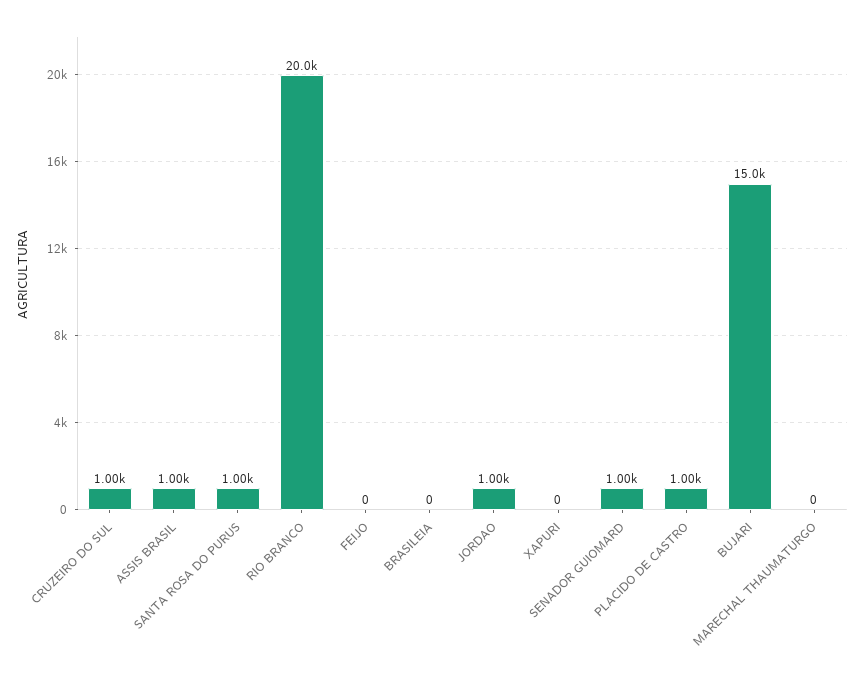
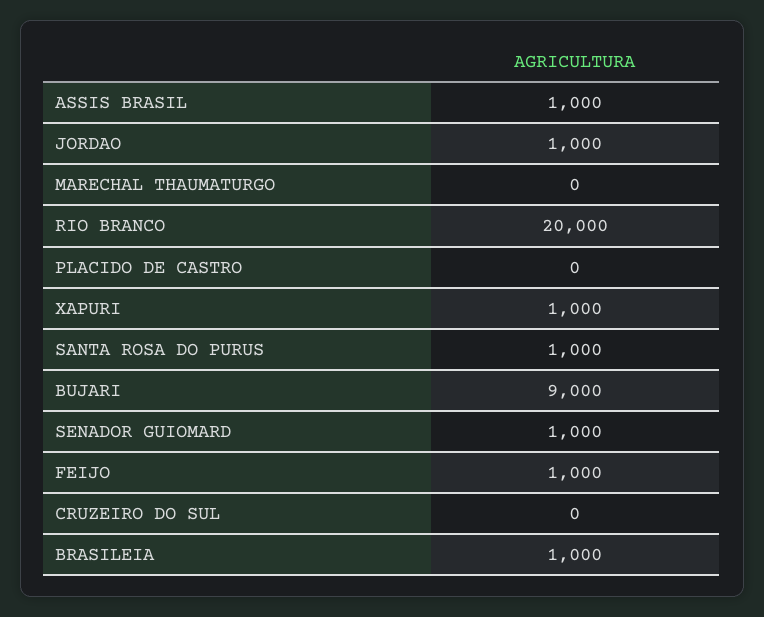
CRUZEIRO DO SUL: 1000 -> 0
FEIJO: 0 -> 1000
BRASILEIA: 0 -> 1000
XAPURI: 0 -> 1000
PLACIDO DE CASTRO: 1000 -> 0
BUJARI: 15000 -> 9000

